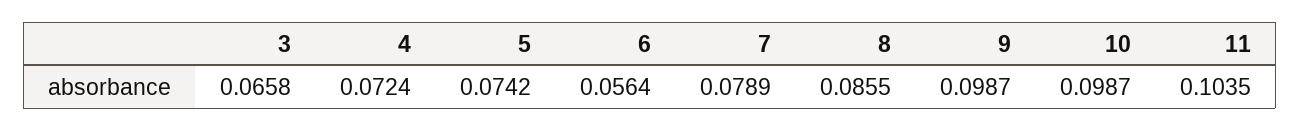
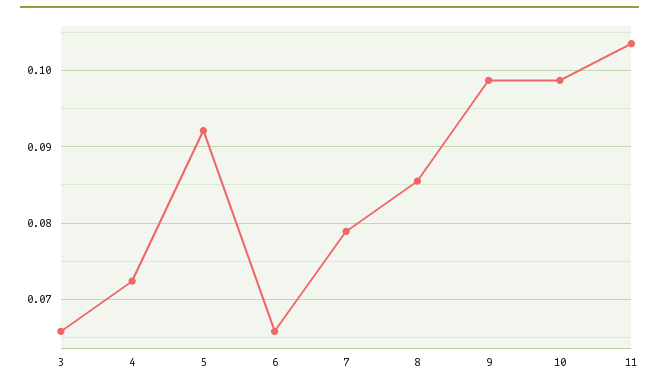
5: 0.0742 -> 0.092
6: 0.0564 -> 0.066

